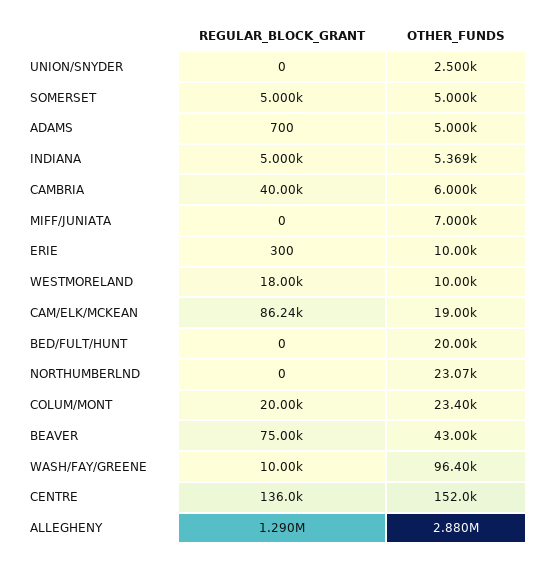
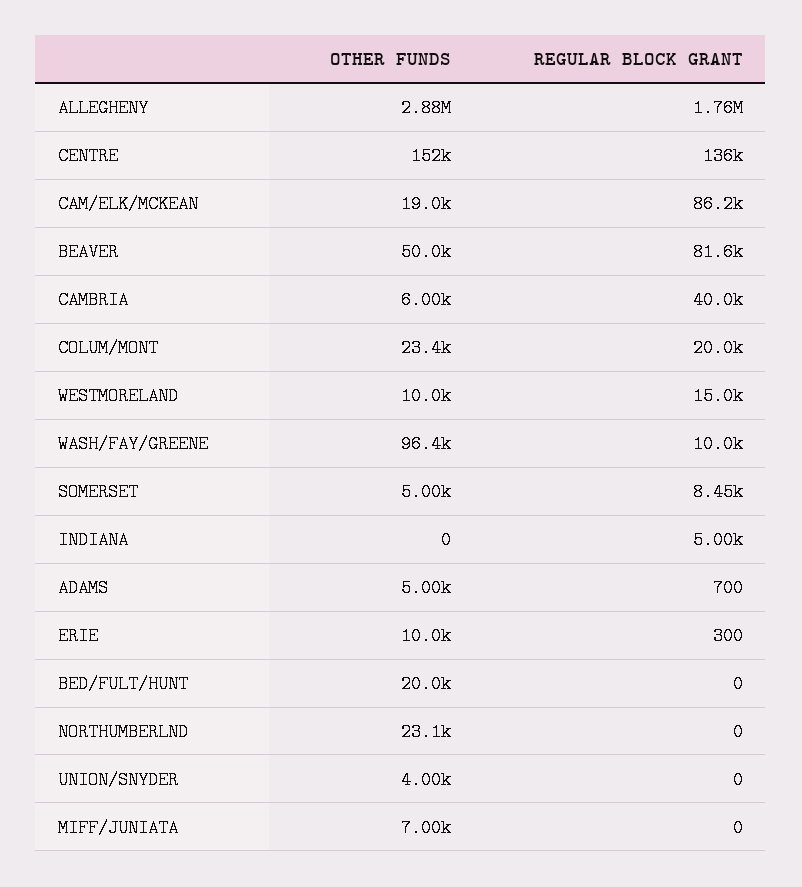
OTHER_FUNDS, UNION/SNYDER: 2500 -> 4000
REGULAR_BLOCK_GRANT, SOMERSET: 5000 -> 8450
OTHER_FUNDS, INDIANA: 5369 -> 0
REGULAR_BLOCK_GRANT, WESTMORELAND: 18000 -> 15000
REGULAR_BLOCK_GRANT, BEAVER: 75000 -> 81600
OTHER_FUNDS, BEAVER: 43000 -> 50000
REGULAR_BLOCK_GRANT, ALLEGHENY: 1290000 -> 1760000

